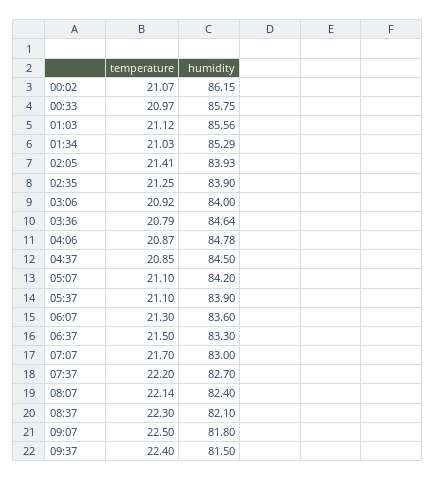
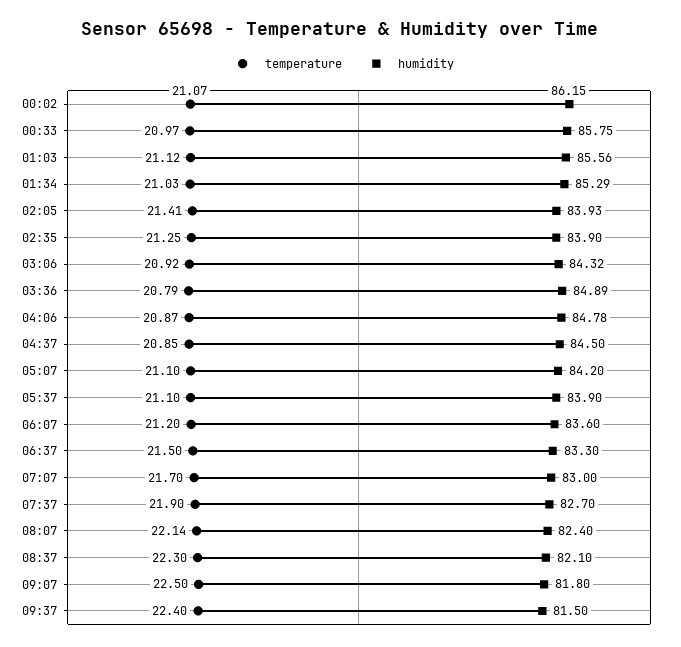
humidity, 03:06: 84 -> 84.32
humidity, 03:36: 84.64 -> 84.89
temperature, 06:07: 21.3 -> 21.2
temperature, 07:37: 22.2 -> 21.9

